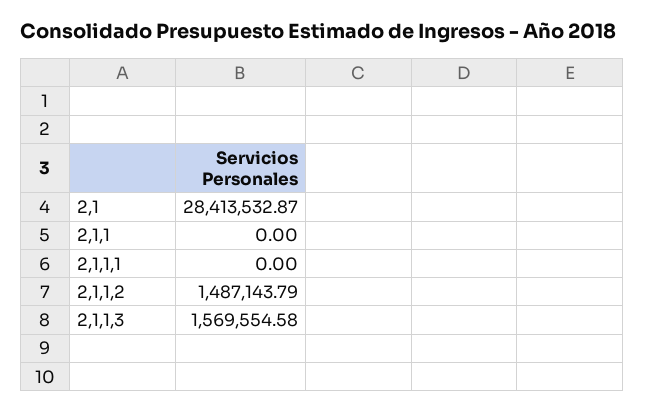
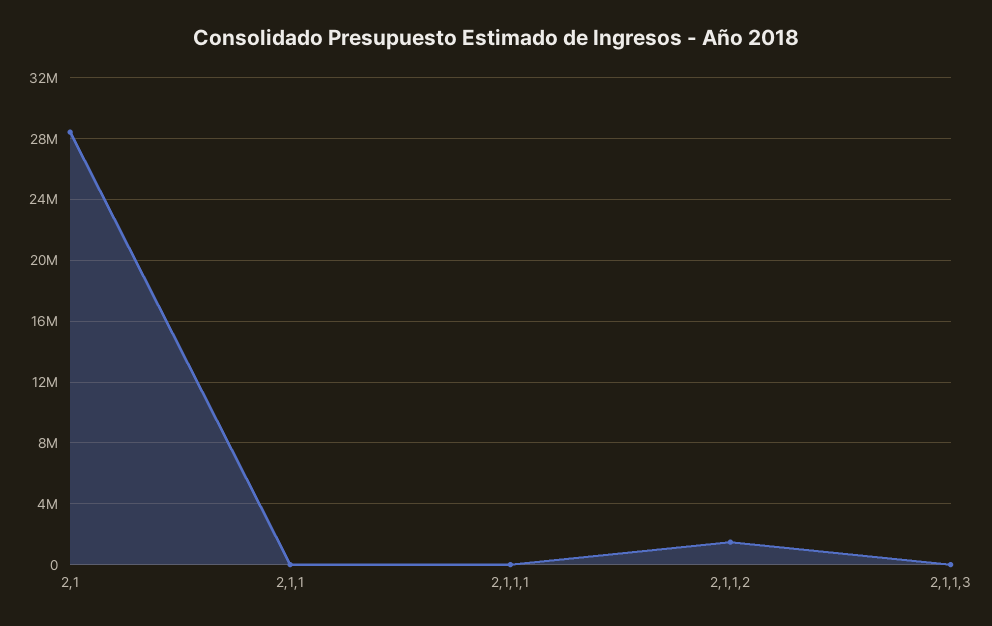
2,1,1,3: 1569554.58 -> 0

